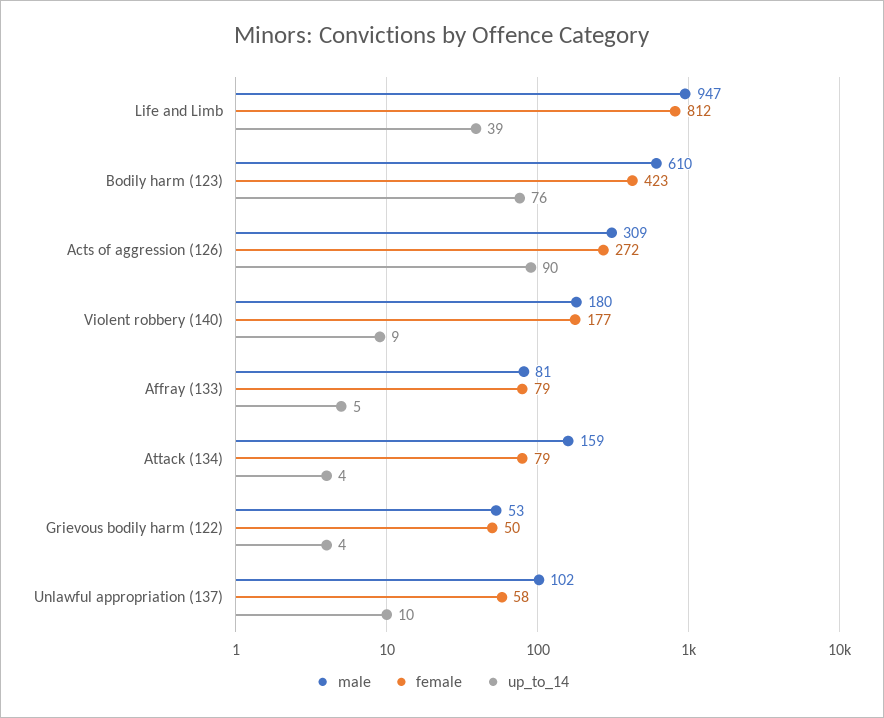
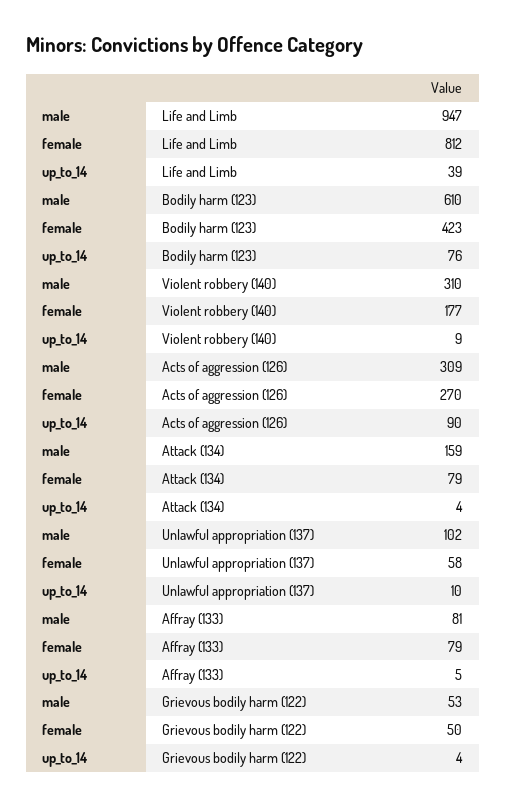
female, Acts of aggression (126): 272 -> 270
male, Violent robbery (140): 180 -> 310

